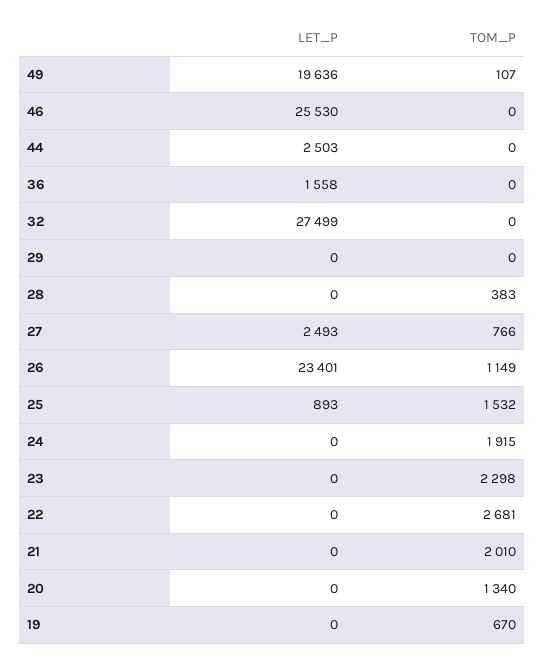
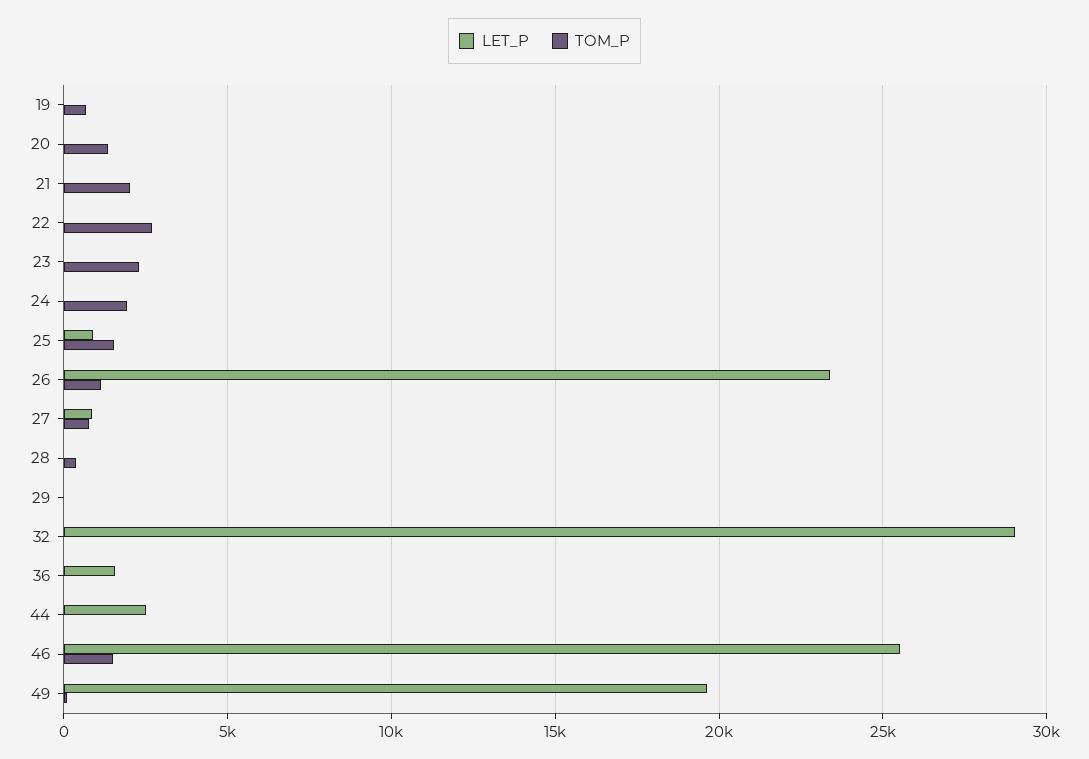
TOM_P, 46: 0 -> 1500
LET_P, 32: 27499 -> 29000
LET_P, 27: 2493 -> 1000

